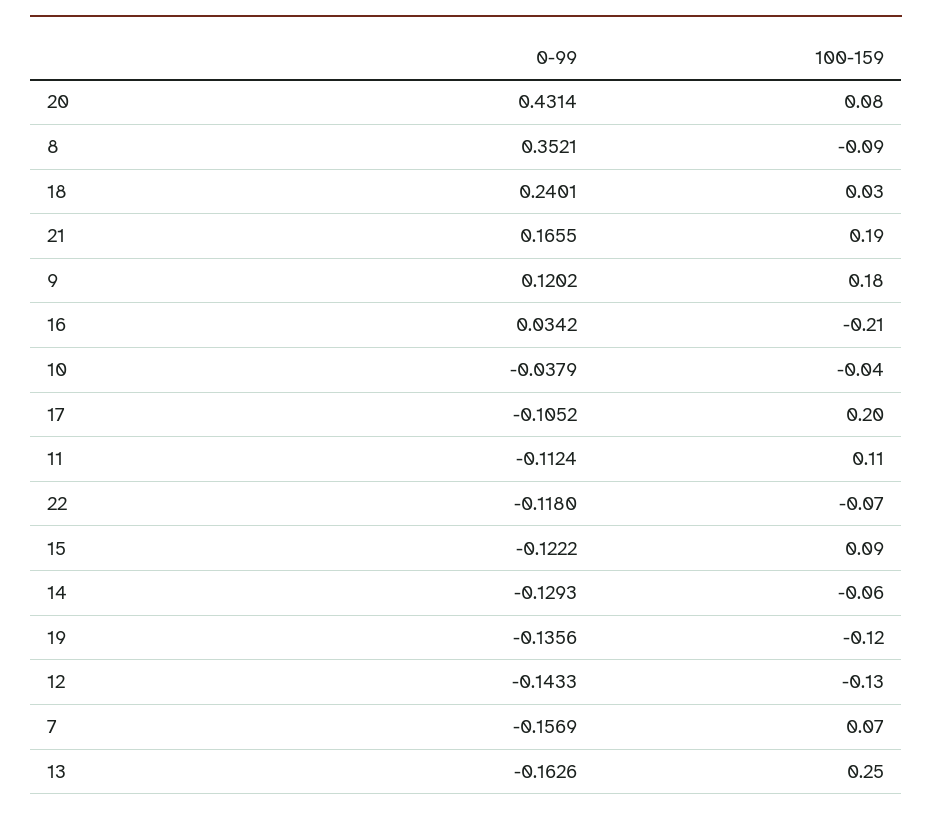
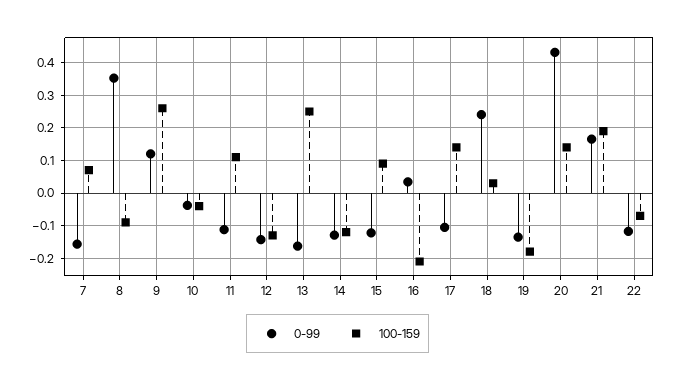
100-159, 20: 0.08 -> 0.14
100-159, 9: 0.18 -> 0.26
100-159, 17: 0.2 -> 0.14
100-159, 14: -0.06 -> -0.12
100-159, 19: -0.12 -> -0.18

